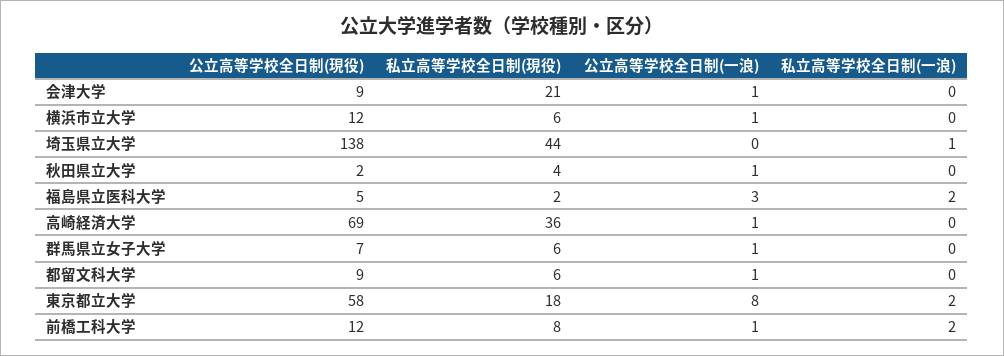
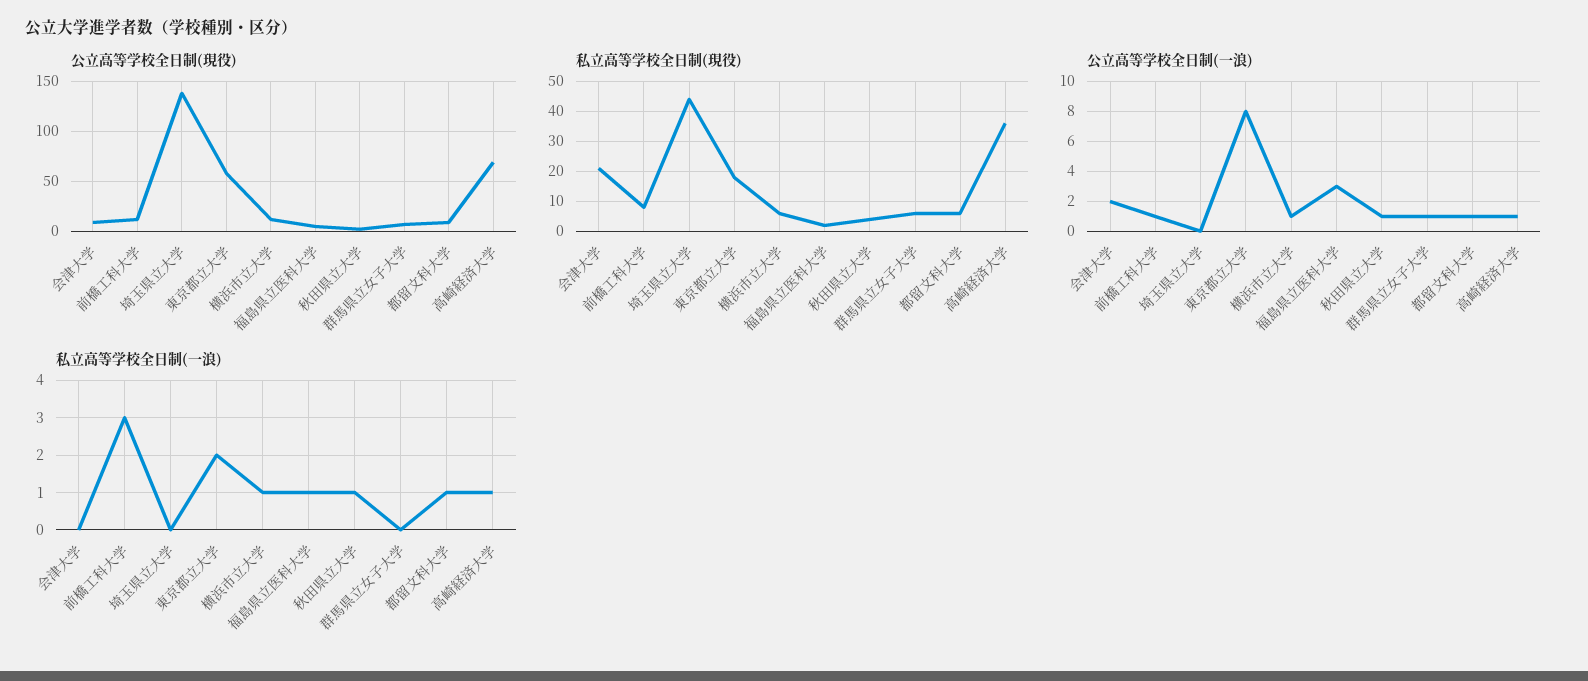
公立高等学校全日制(一浪), 会津大学: 1 -> 2
私立高等学校全日制(一浪), 横浜市立大学: 0 -> 1
私立高等学校全日制(一浪), 埼玉県立大学: 1 -> 0
私立高等学校全日制(一浪), 秋田県立大学: 0 -> 1
私立高等学校全日制(一浪), 福島県立医科大学: 2 -> 1
私立高等学校全日制(一浪), 高崎経済大学: 0 -> 1
私立高等学校全日制(一浪), 都留文科大学: 0 -> 1
私立高等学校全日制(一浪), 前橋工科大学: 2 -> 3

